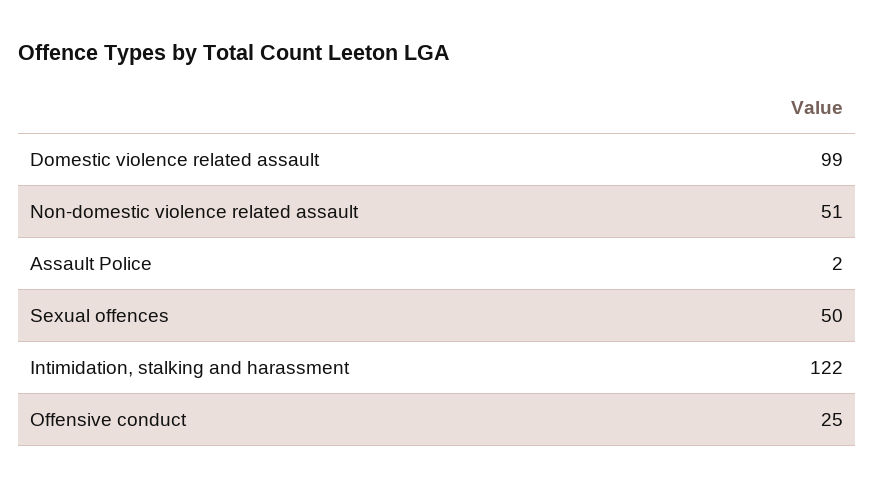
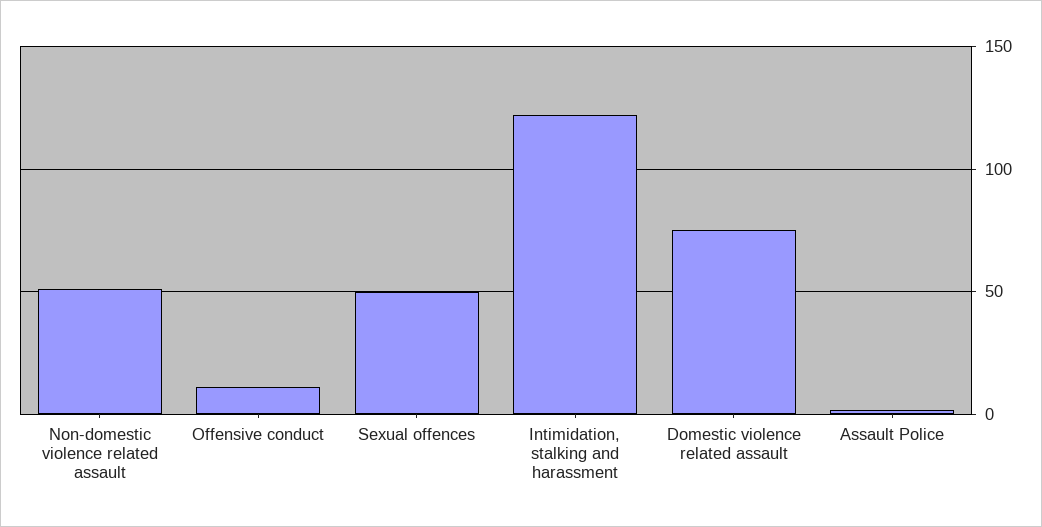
Domestic violence related assault: 99 -> 75
Offensive conduct: 25 -> 10

